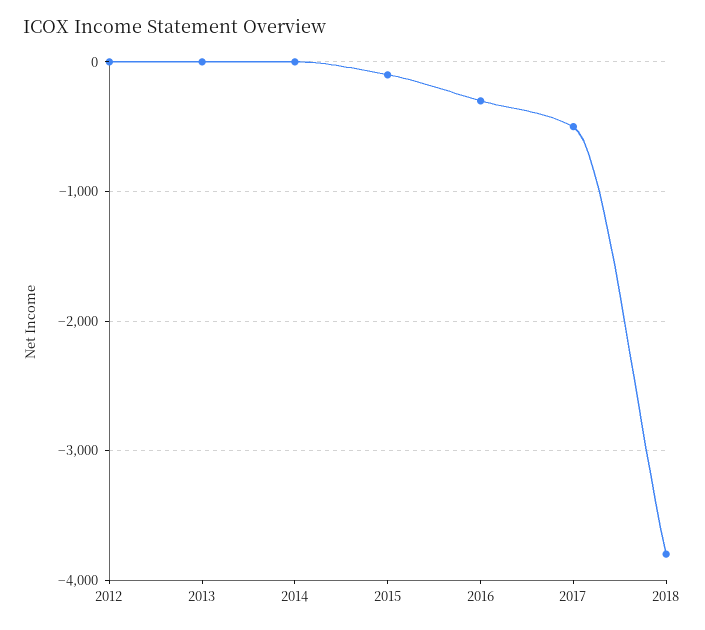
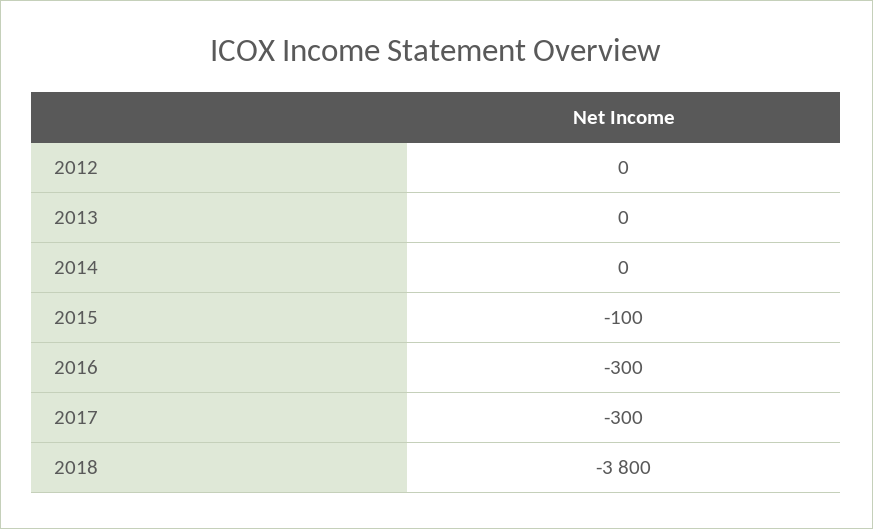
2017: -500 -> -300

